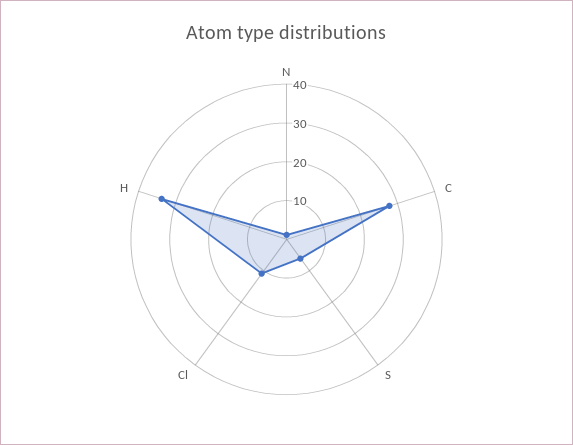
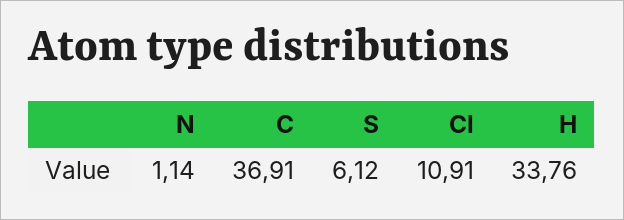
C: 27.5 -> 36.91

